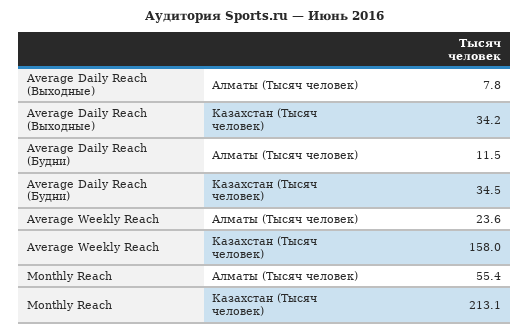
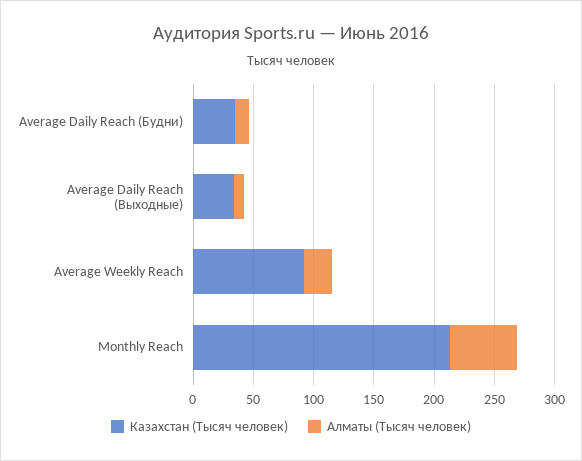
Казахстан (Тысяч человек), Average Weekly Reach: 158 -> 90

